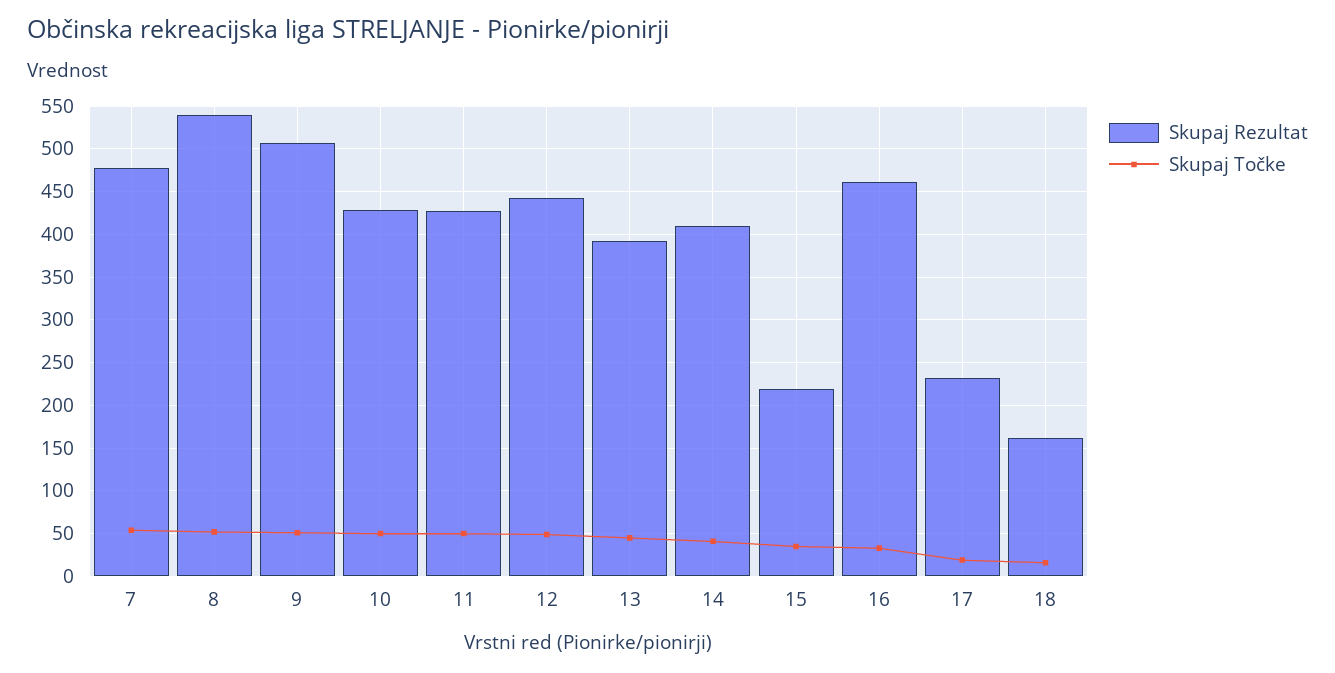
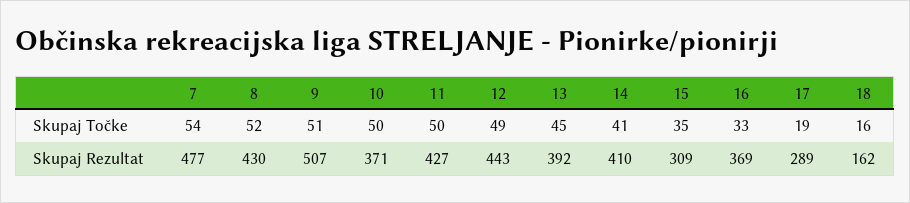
Skupaj Rezultat, 8: 540 -> 430
Skupaj Rezultat, 10: 430 -> 371
Skupaj Rezultat, 15: 220 -> 309
Skupaj Rezultat, 16: 460 -> 369
Skupaj Rezultat, 17: 230 -> 289

